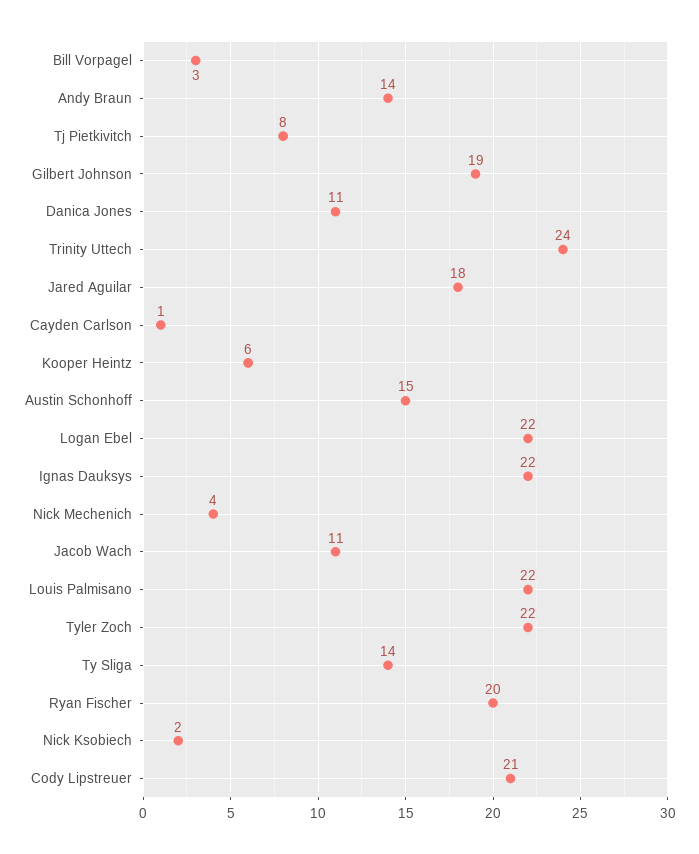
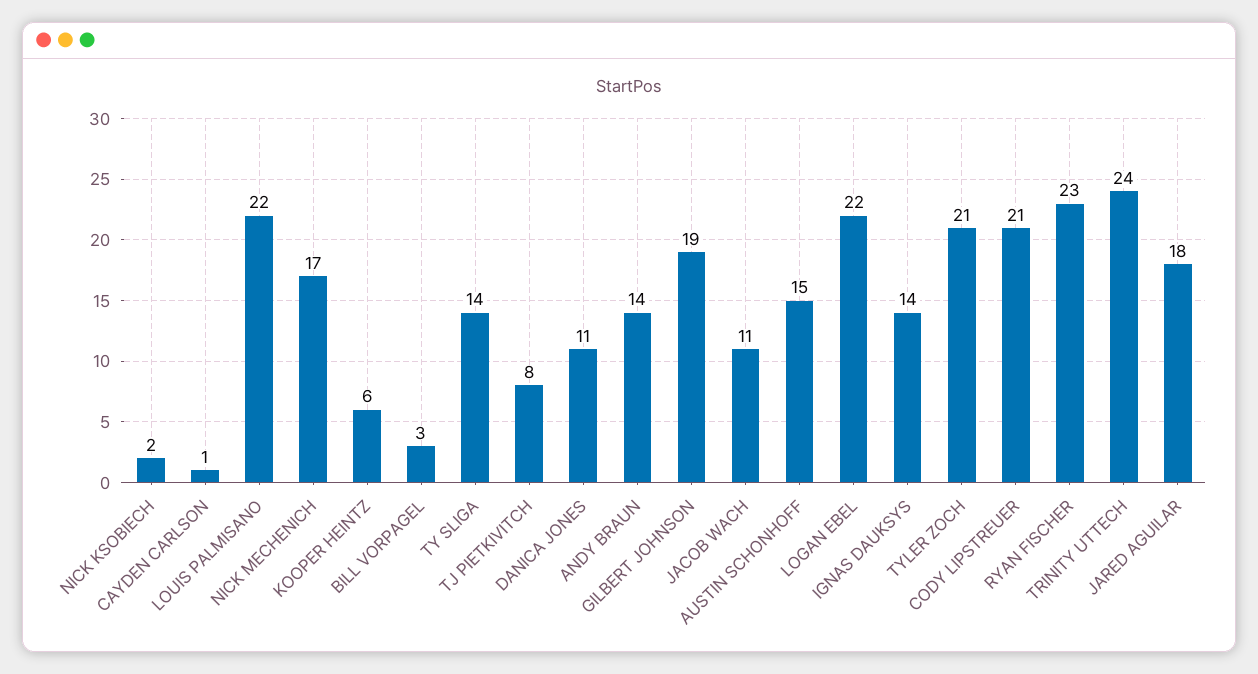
Ignas Dauksys: 22 -> 14
Nick Mechenich: 4 -> 17
Tyler Zoch: 22 -> 21
Ryan Fischer: 20 -> 23

